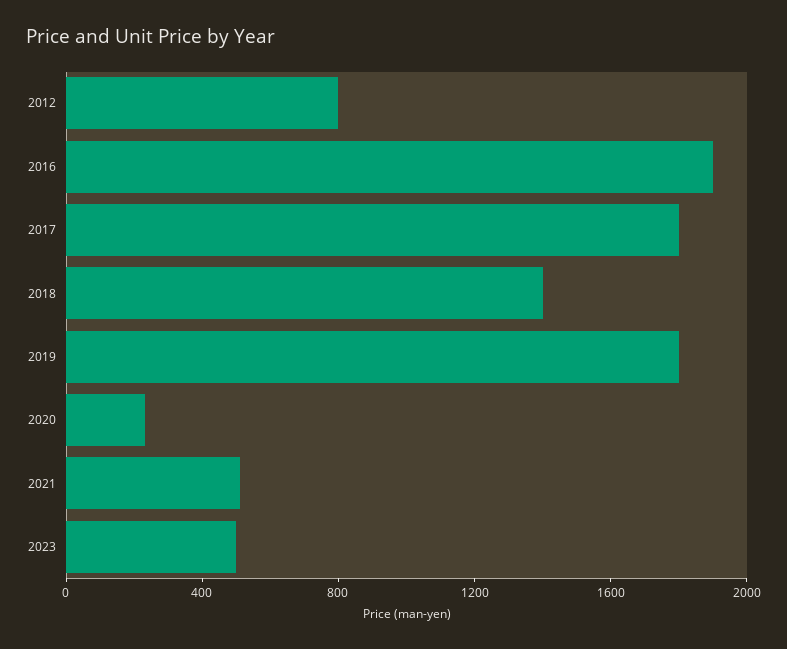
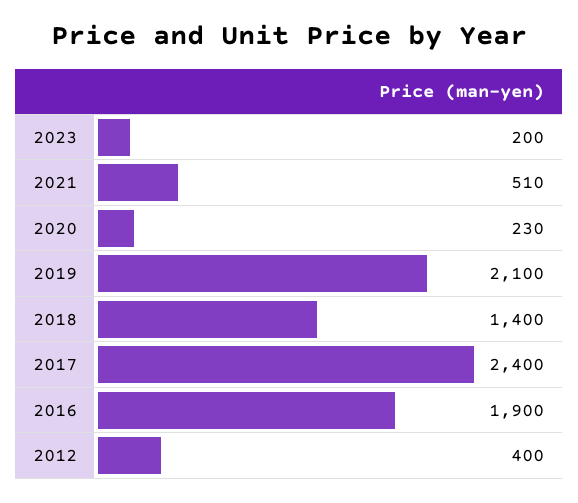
2012: 800 -> 400
2017: 1800 -> 2400
2019: 1800 -> 2100
2023: 500 -> 200

